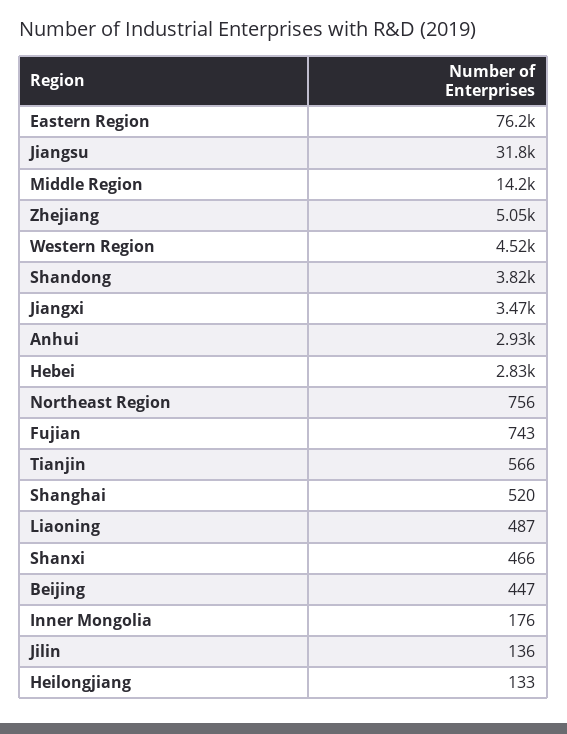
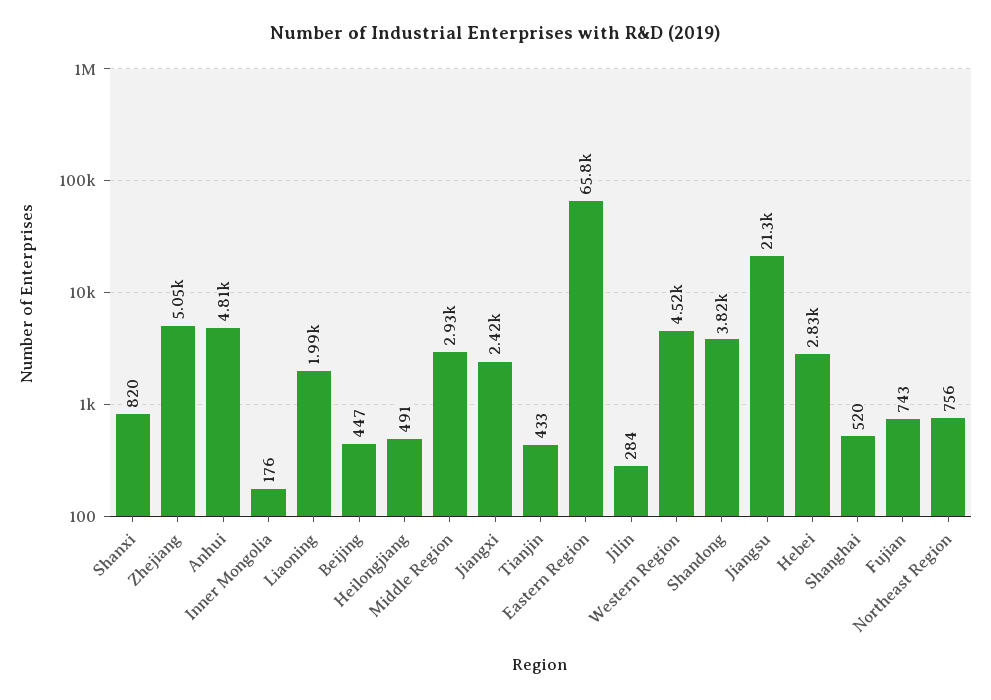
Eastern Region: 76200 -> 65800
Jiangsu: 31800 -> 21300
Middle Region: 14200 -> 2930
Jiangxi: 3470 -> 2420
Anhui: 2930 -> 4810
Tianjin: 566 -> 433
Liaoning: 487 -> 1990
Shanxi: 466 -> 820
Jilin: 136 -> 284
Heilongjiang: 133 -> 491

